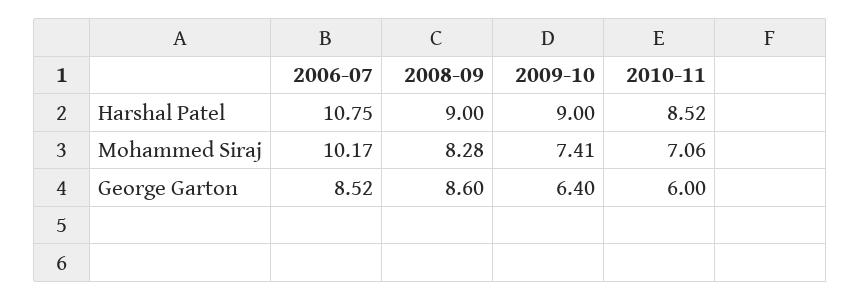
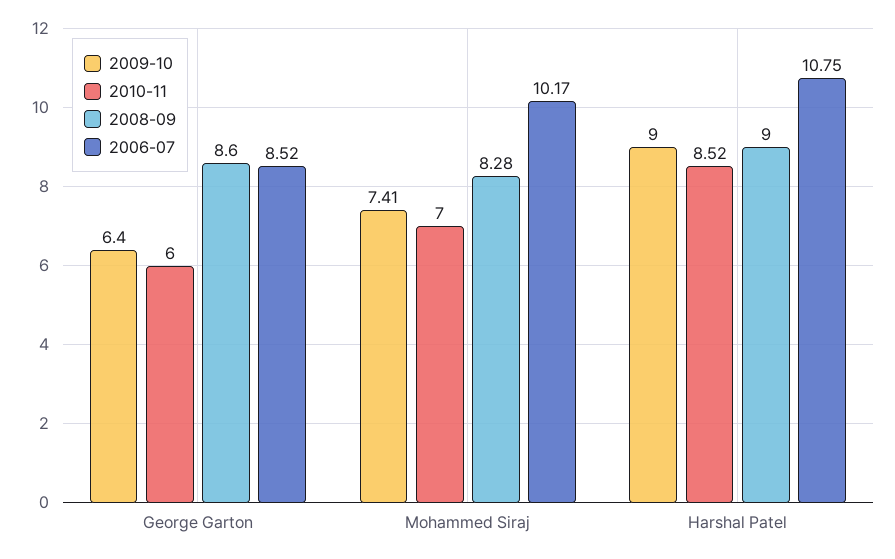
2010-11, Mohammed Siraj: 7.06 -> 7

